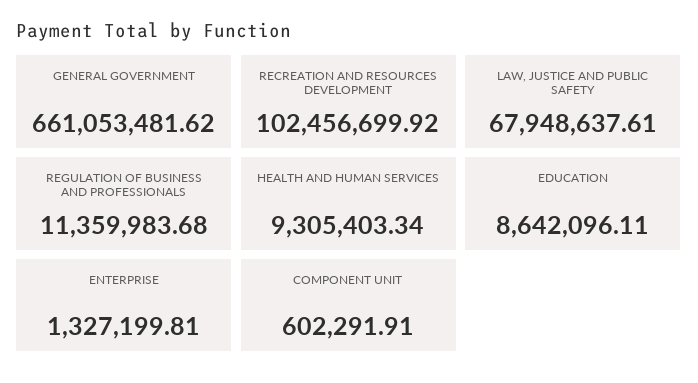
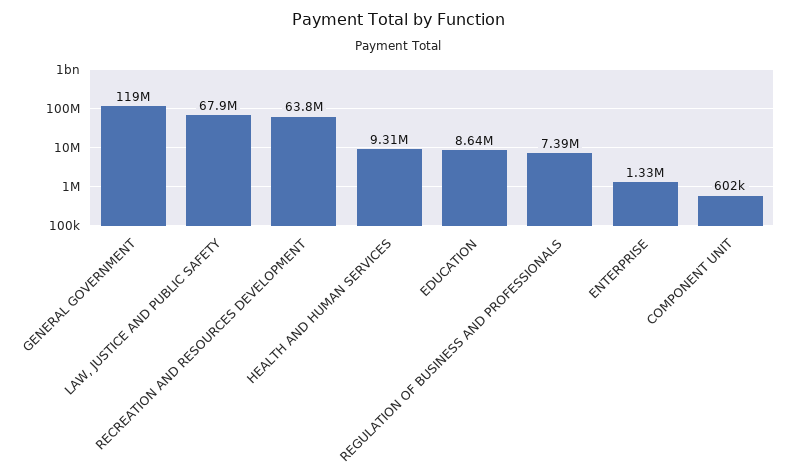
GENERAL GOVERNMENT: 661053481.62 -> 119000000
RECREATION AND RESOURCES DEVELOPMENT: 102456699.92 -> 63800000
REGULATION OF BUSINESS AND PROFESSIONALS: 11359983.68 -> 7390000

